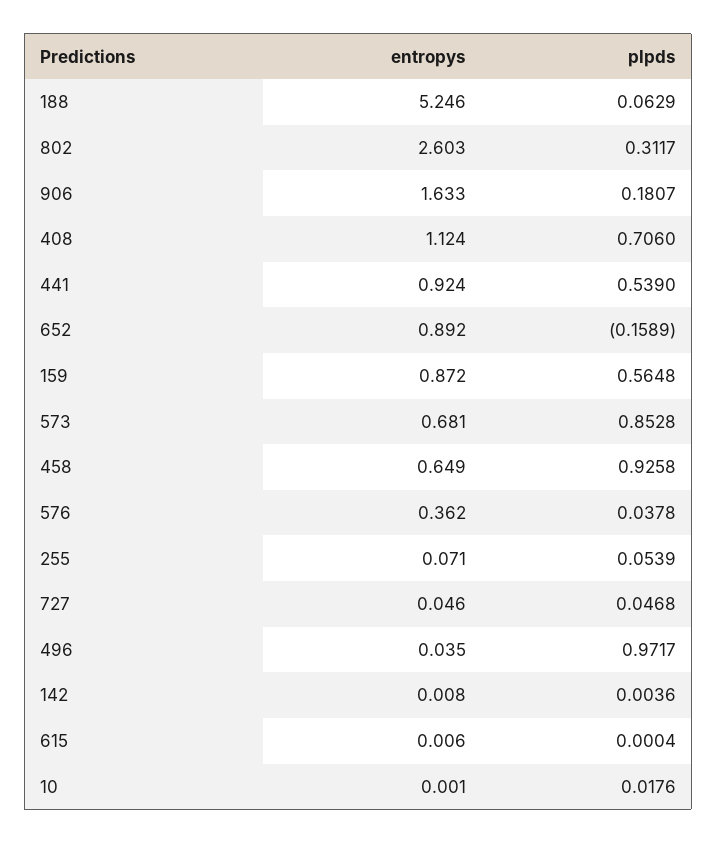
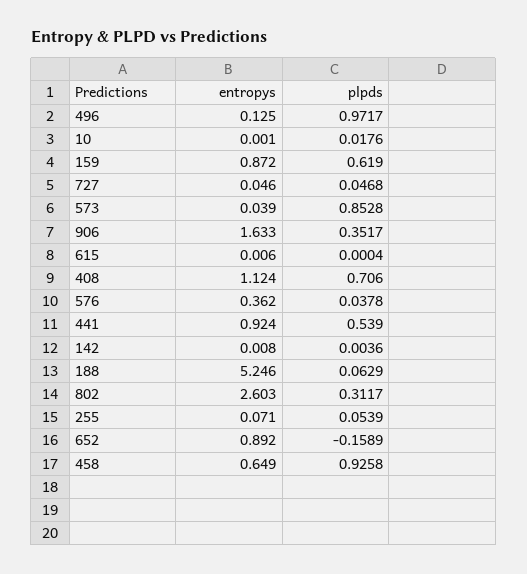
plpds, 906: 0.1807 -> 0.3517
plpds, 159: 0.5648 -> 0.619
entropys, 573: 0.681 -> 0.039
entropys, 496: 0.035 -> 0.125

